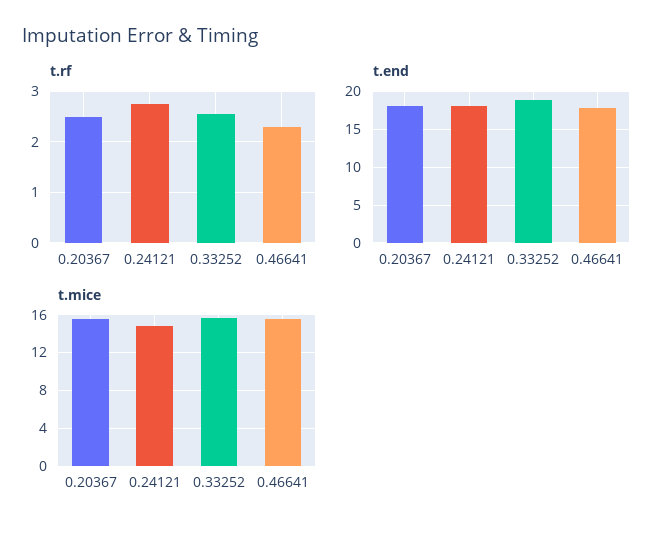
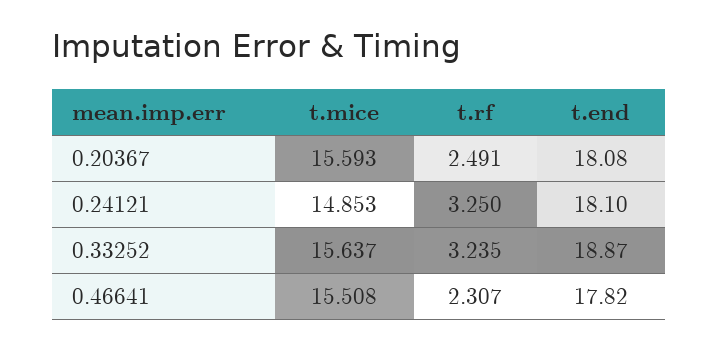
t.rf, 0.24121: 2.8 -> 3.25
t.rf, 0.33252: 2.6 -> 3.235

